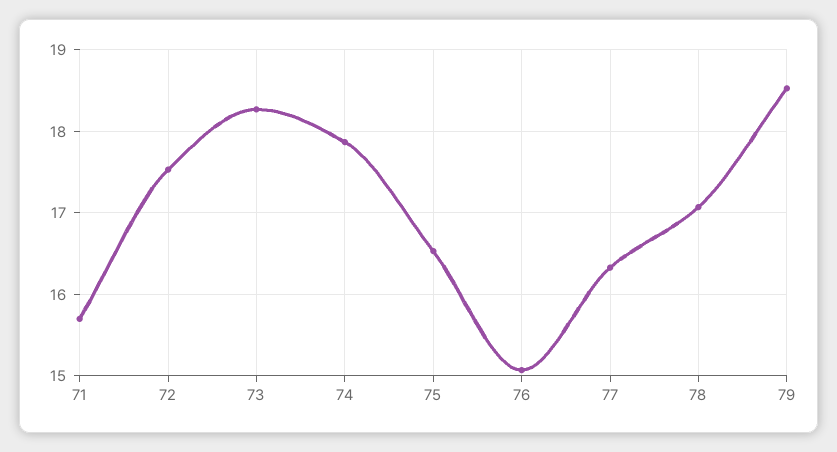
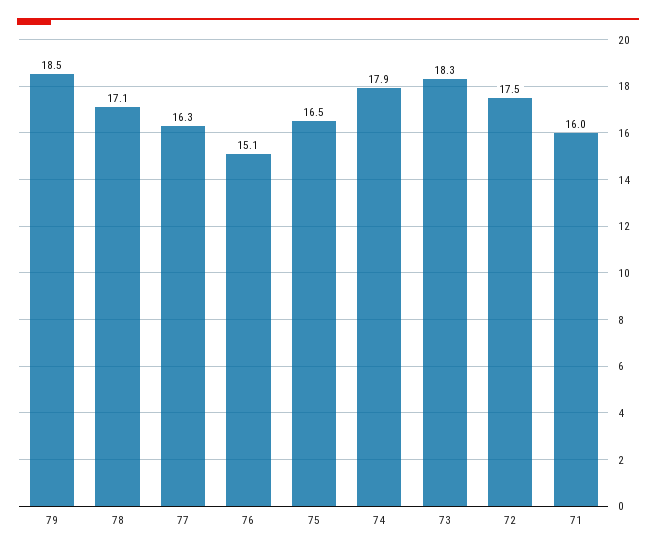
71: 15.7 -> 16

